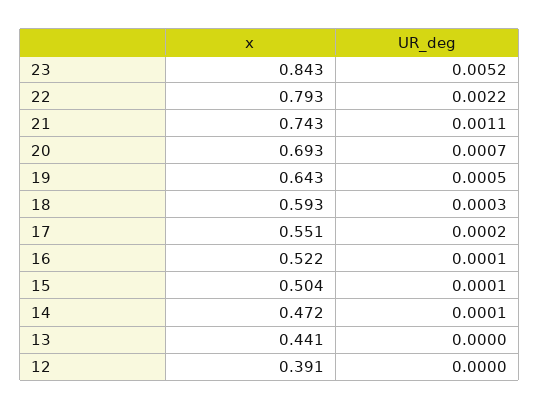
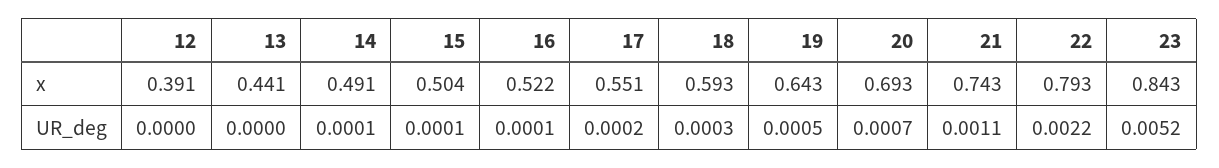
x, 14: 0.472 -> 0.491

